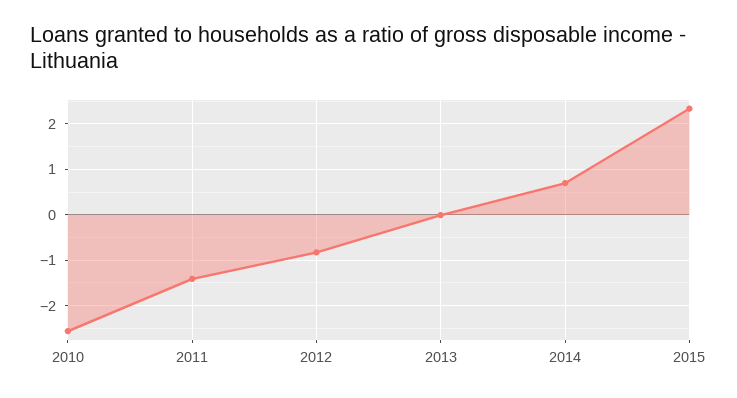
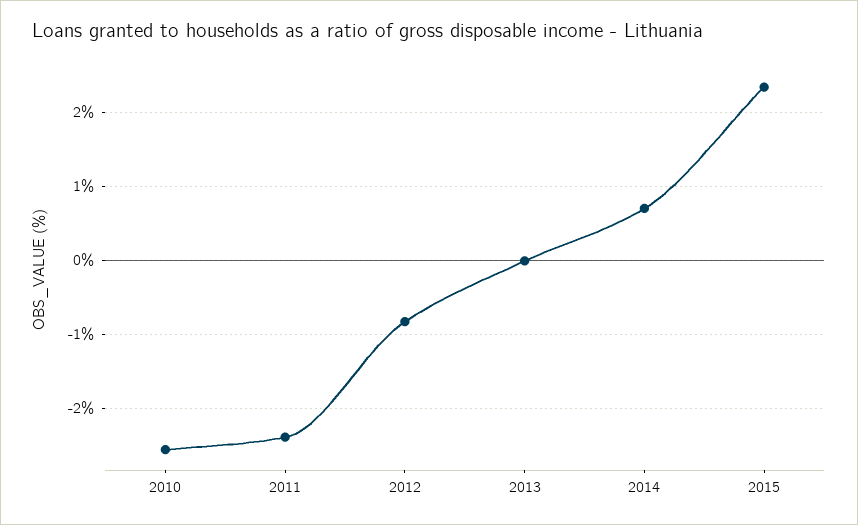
2011: -1.4 -> -2.4

